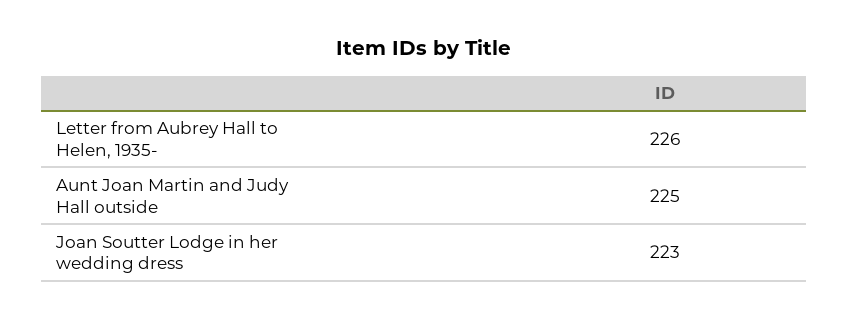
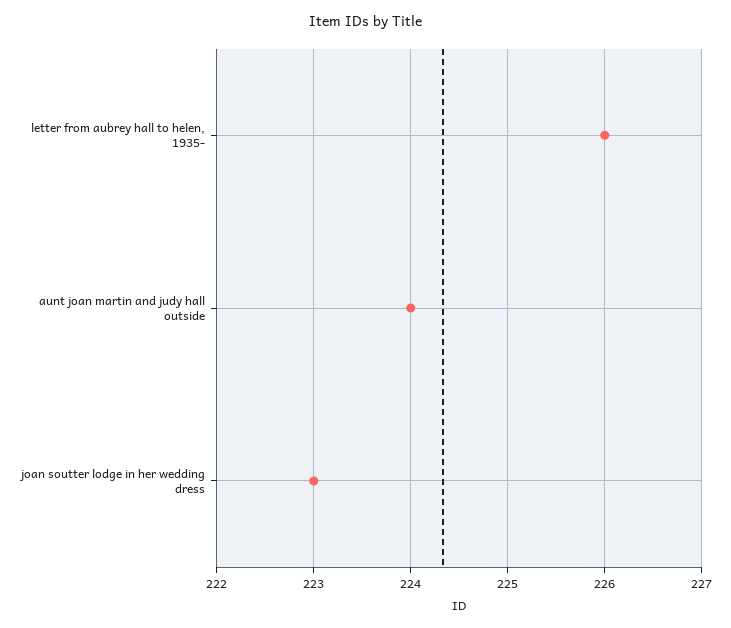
Aunt Joan Martin and Judy Hall outside: 225 -> 224

